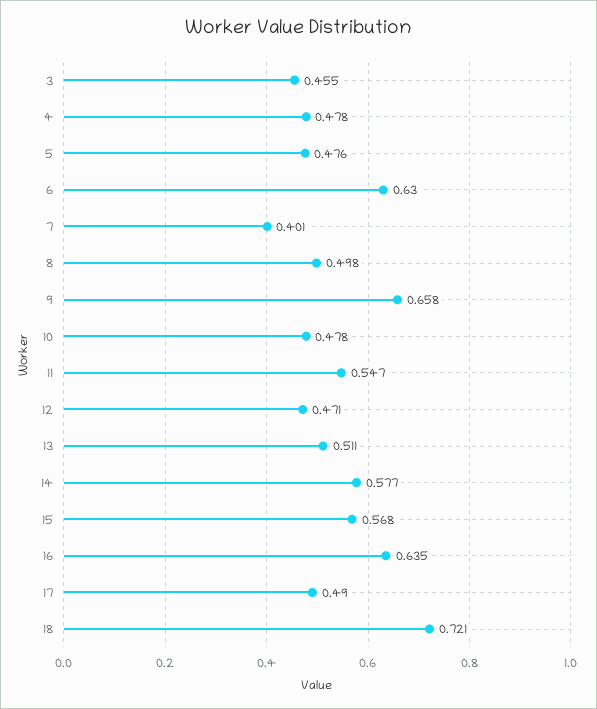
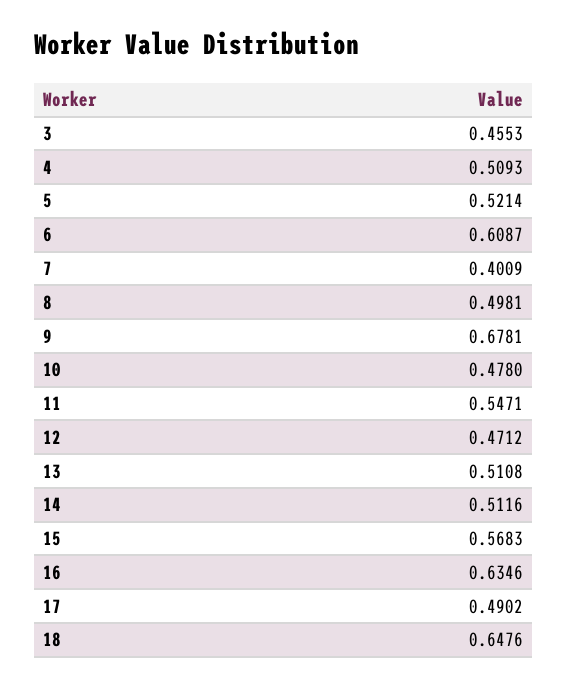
4: 0.478 -> 0.5093
5: 0.476 -> 0.5214
6: 0.63 -> 0.6087
9: 0.658 -> 0.6781
14: 0.577 -> 0.5116
18: 0.721 -> 0.6476

